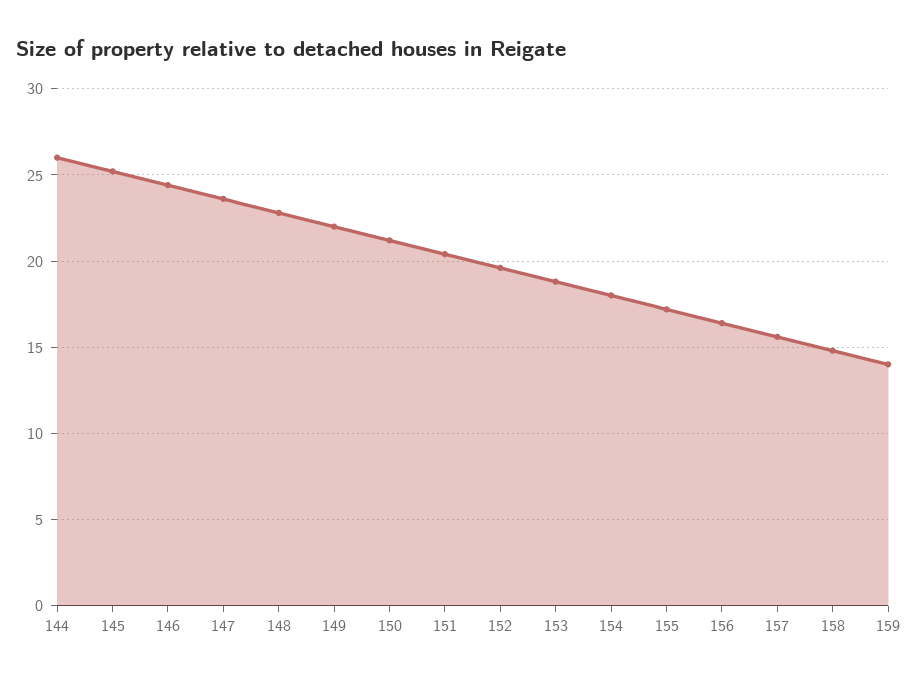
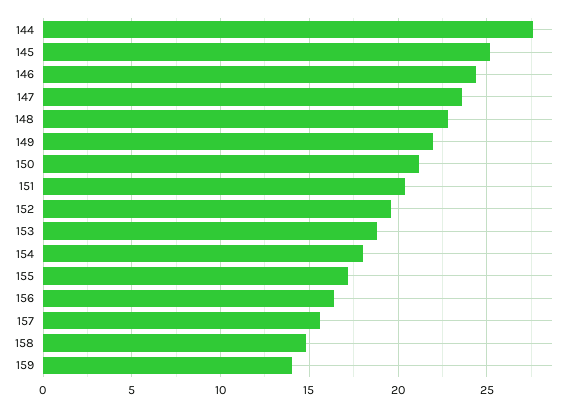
144: 26 -> 27.5

